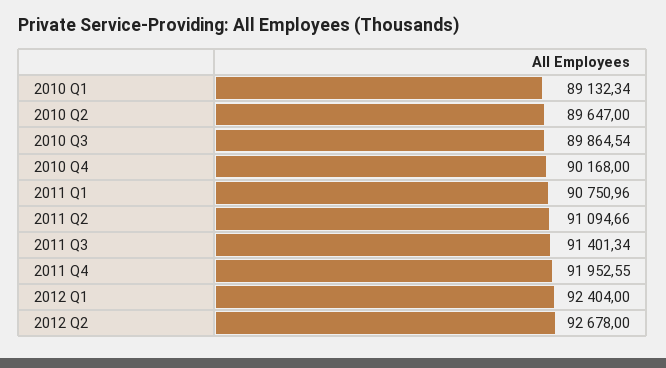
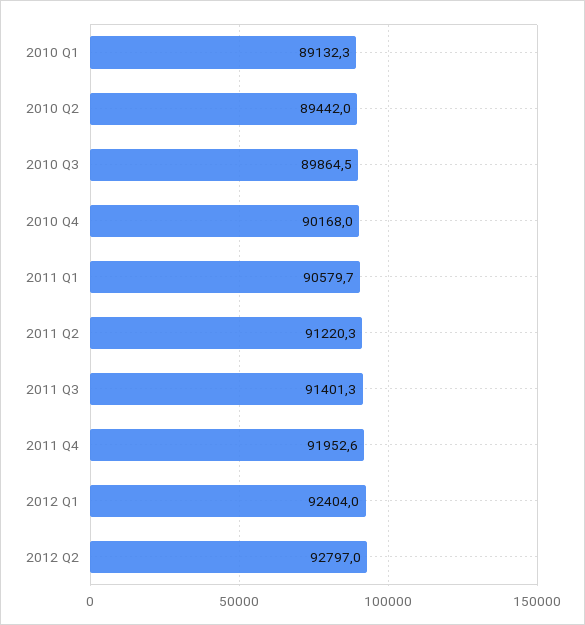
2010 Q2: 89647 -> 89442
2011 Q1: 90750.96 -> 90579.7
2011 Q2: 91094.66 -> 91220.3
2012 Q2: 92678 -> 92797

